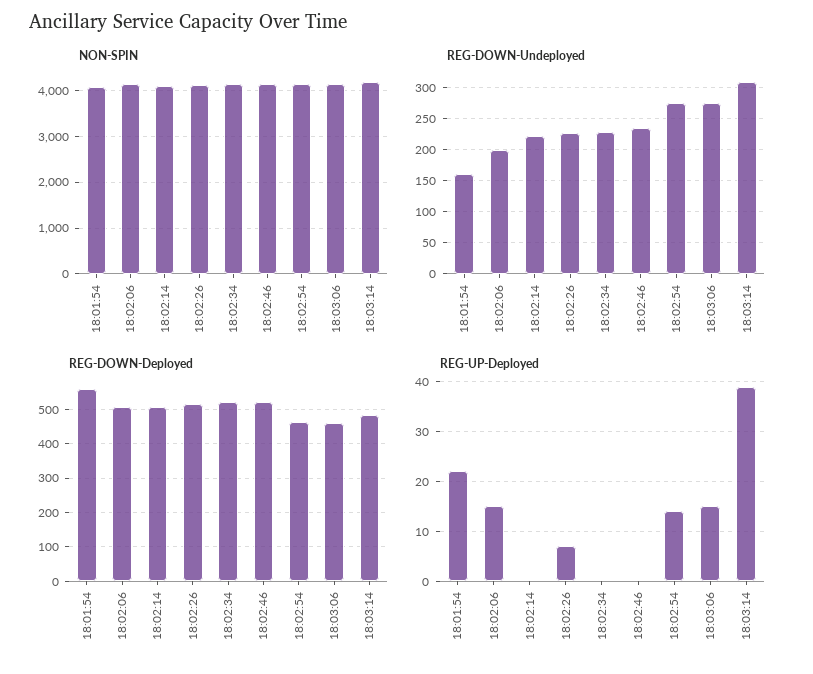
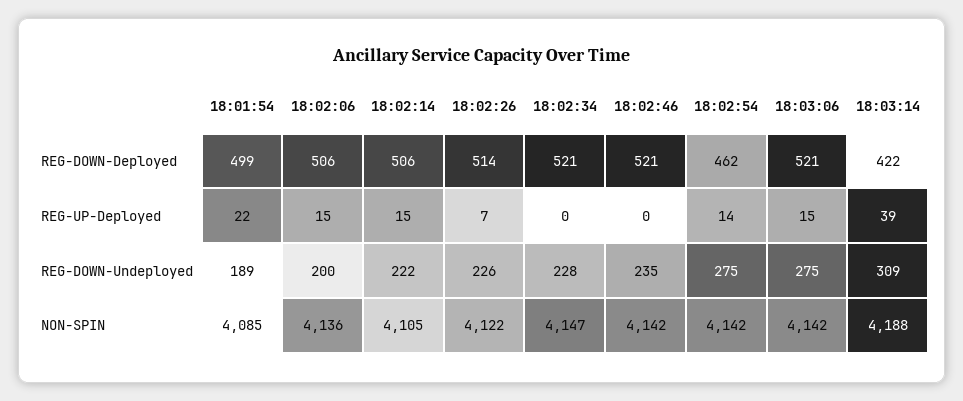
REG-DOWN-Undeployed, 18:01:54: 160 -> 189
REG-DOWN-Deployed, 18:01:54: 560 -> 499
REG-DOWN-Deployed, 18:03:06: 460 -> 521
REG-DOWN-Deployed, 18:03:14: 480 -> 422
REG-UP-Deployed, 18:02:14: 0 -> 15

